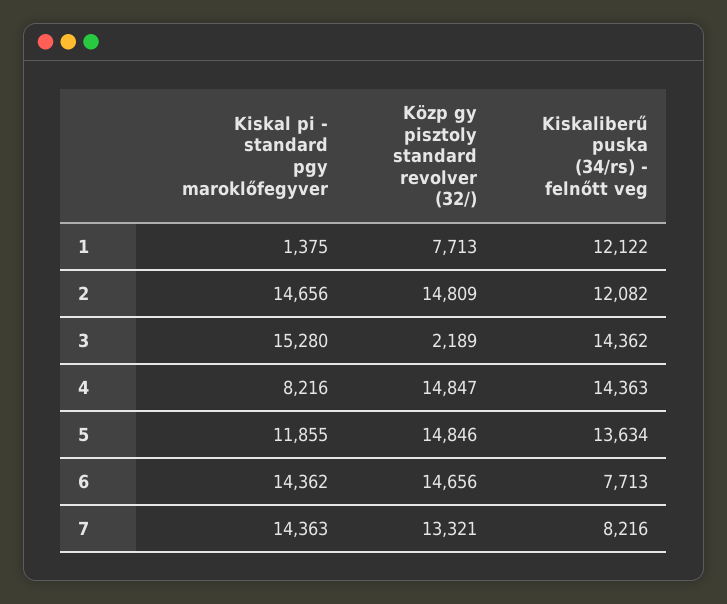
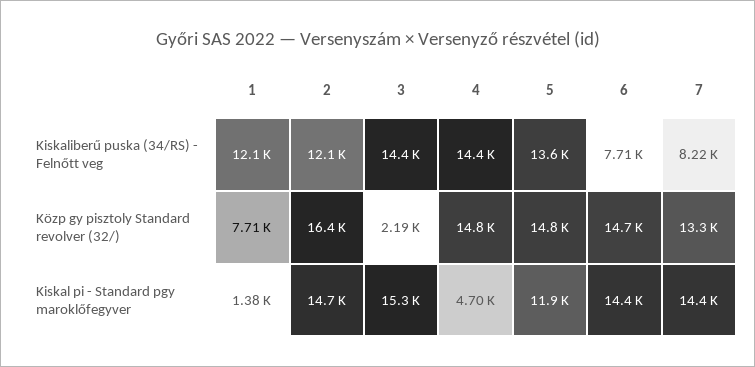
Közp gy pisztoly standard revolver (32/), 2: 14809 -> 16400
Kiskal pi - standard pgy maroklőfegyver, 4: 8216 -> 4700

